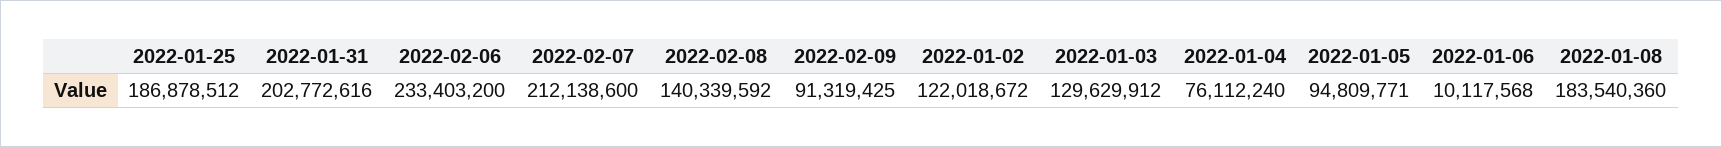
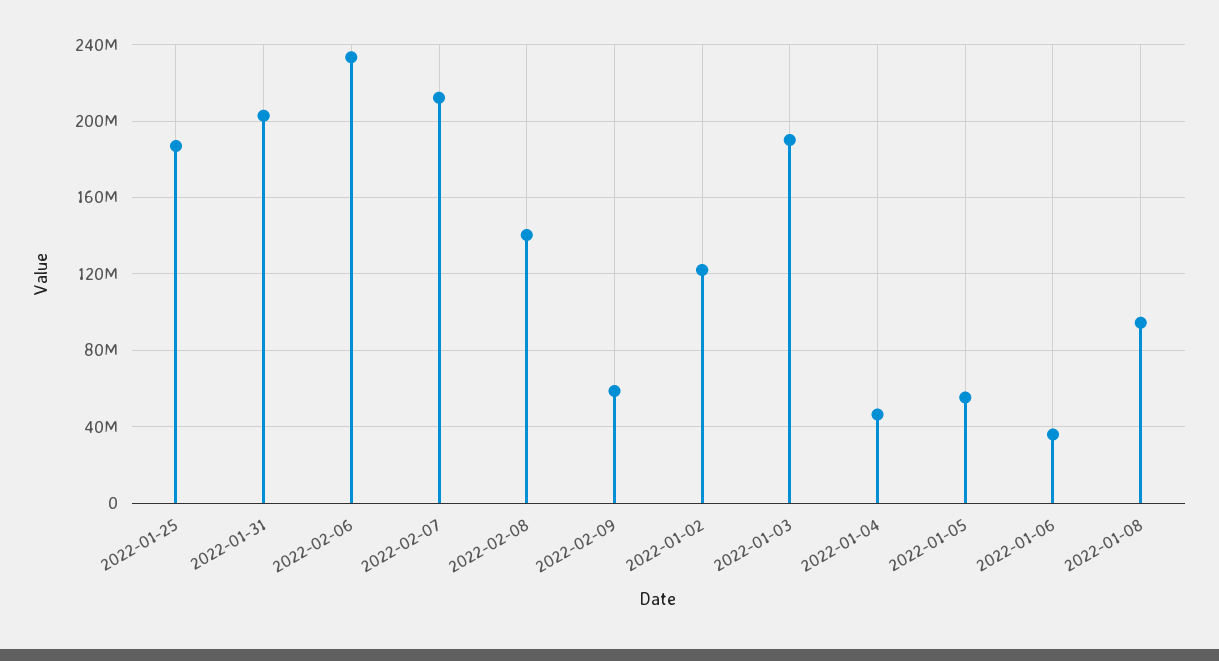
2022-02-09: 91319425 -> 60000000
2022-01-03: 129629912 -> 190000000
2022-01-04: 76112240 -> 45000000
2022-01-05: 94809771 -> 55000000
2022-01-06: 10117568 -> 35000000
2022-01-08: 183540360 -> 95000000

